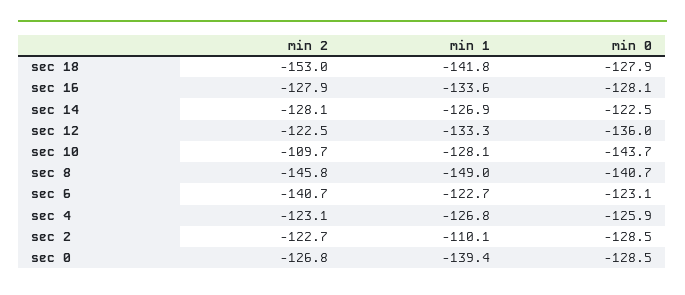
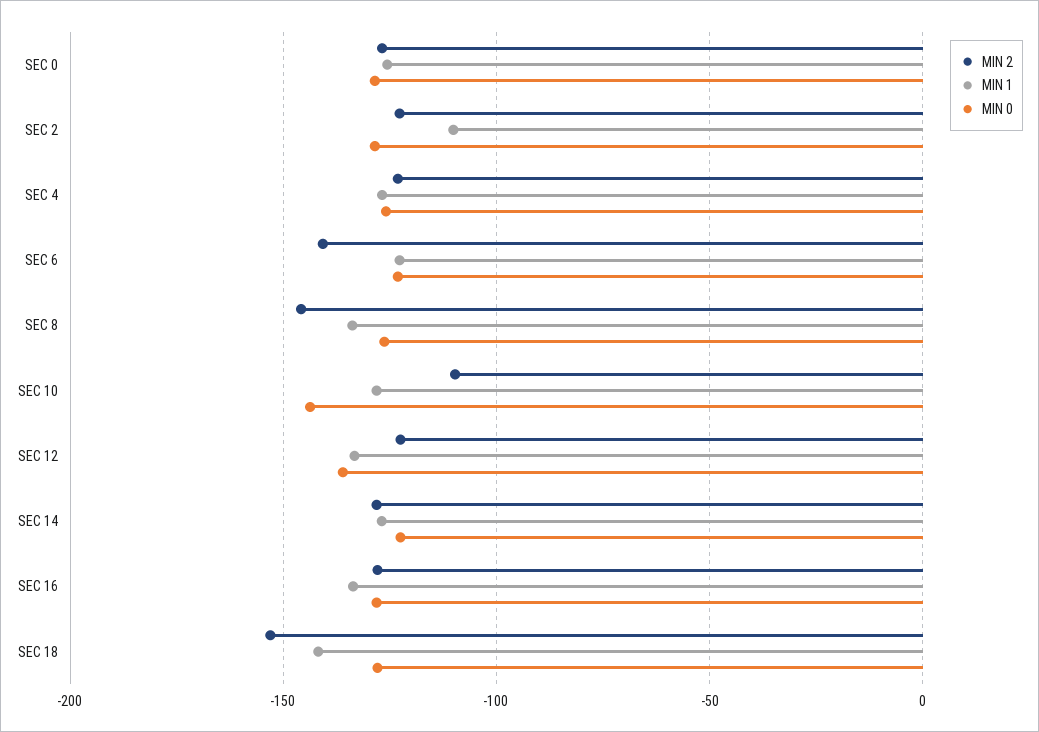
min 1, sec 8: -149 -> -135
min 0, sec 8: -140.7 -> -125
min 1, sec 0: -139.4 -> -125

